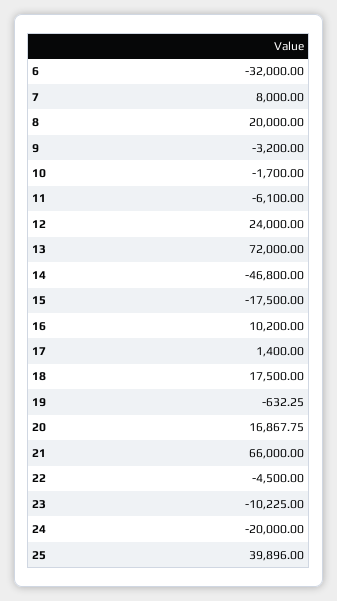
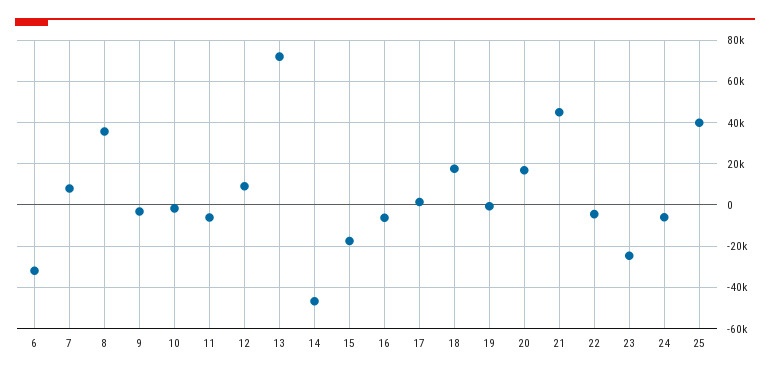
8: 20000 -> 35000
12: 24000 -> 10000
16: 10200 -> -5000
21: 66000 -> 45000
23: -10225 -> -25000
24: -20000 -> -5000

